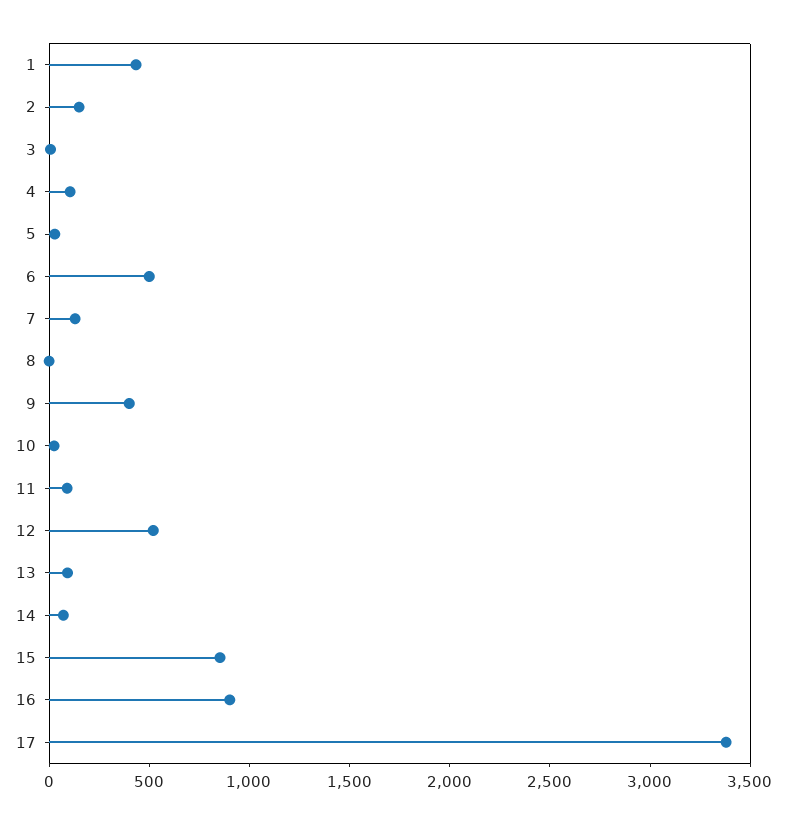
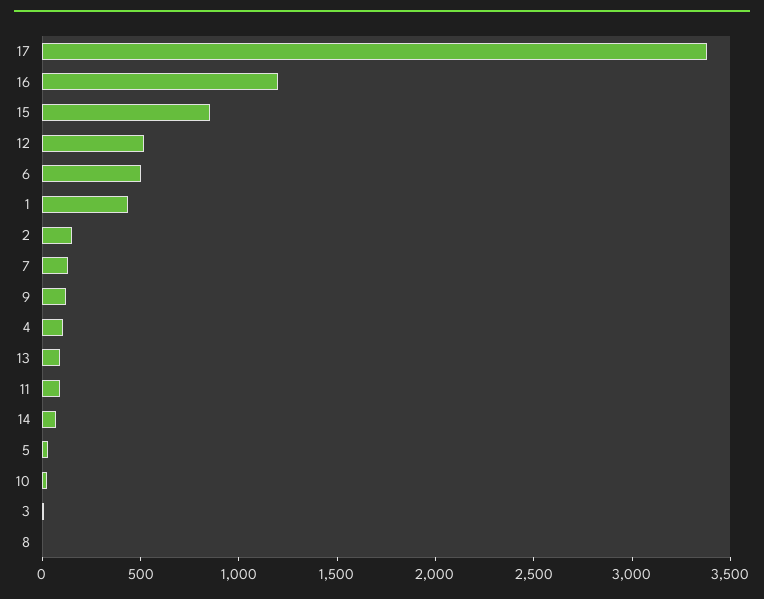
9: 400 -> 100
16: 900 -> 1200

